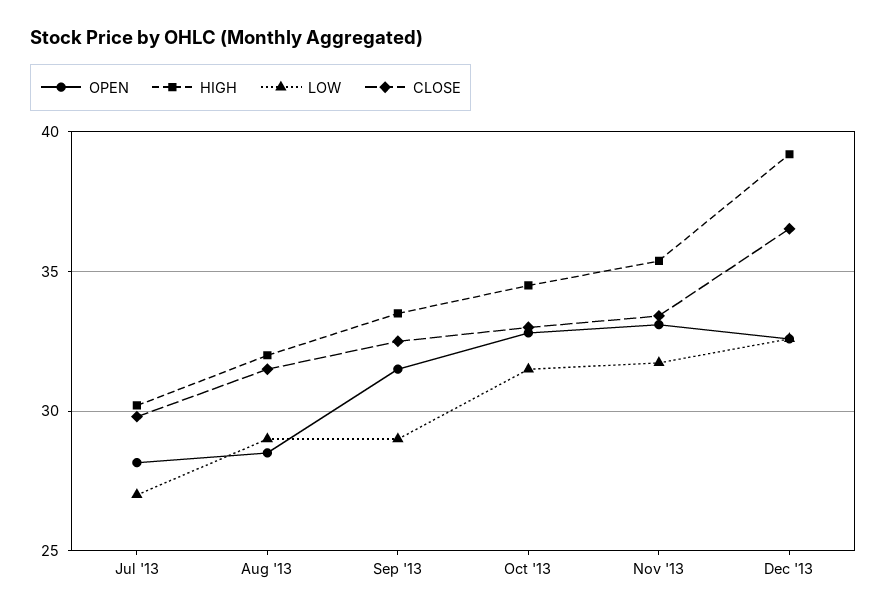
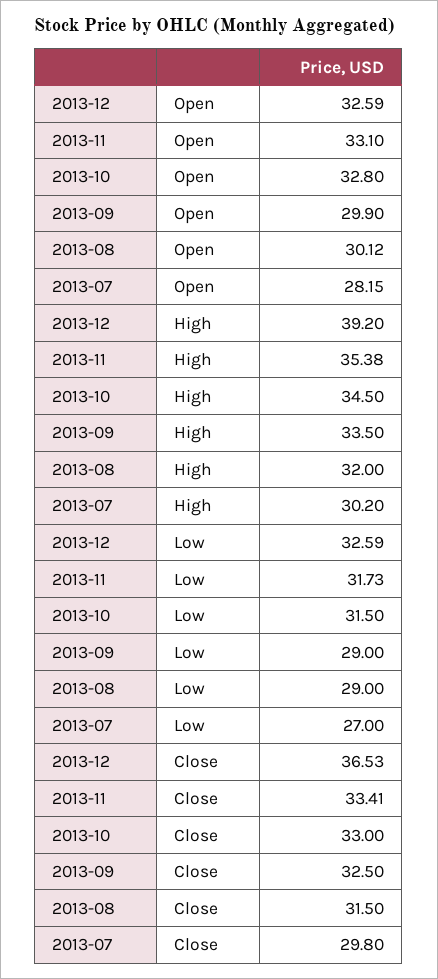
OPEN, Aug '13: 28.5 -> 30.12
OPEN, Sep '13: 31.5 -> 29.9

